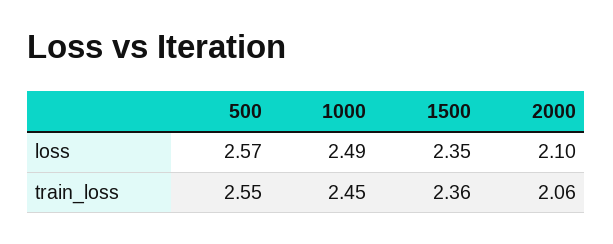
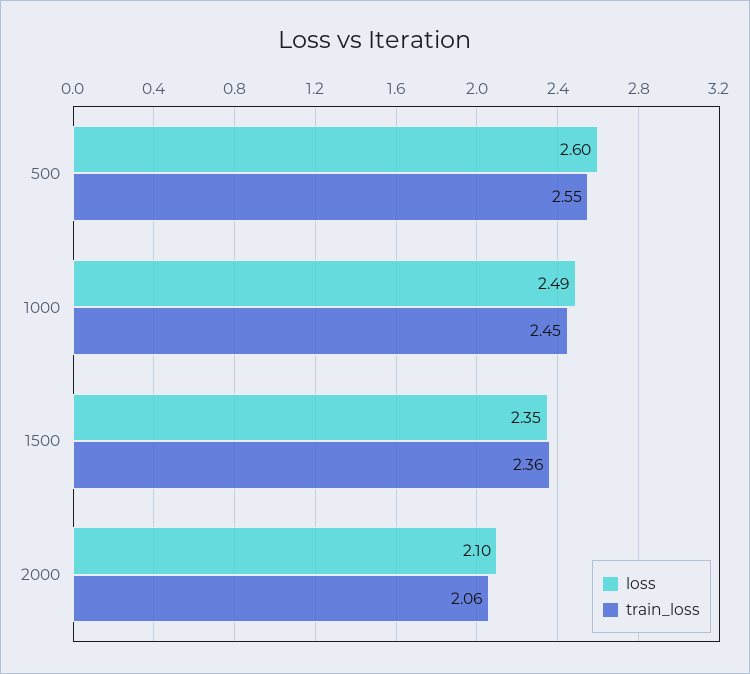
loss, 500: 2.57 -> 2.6

